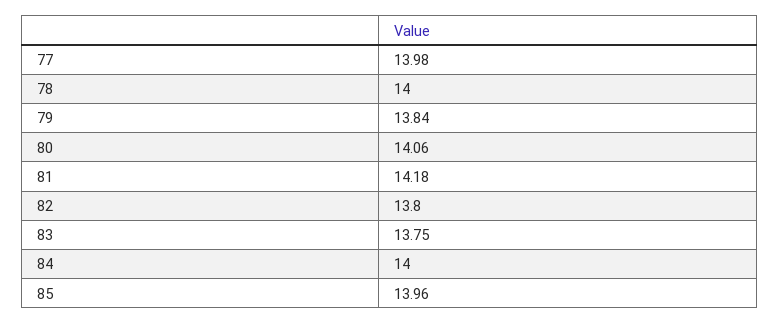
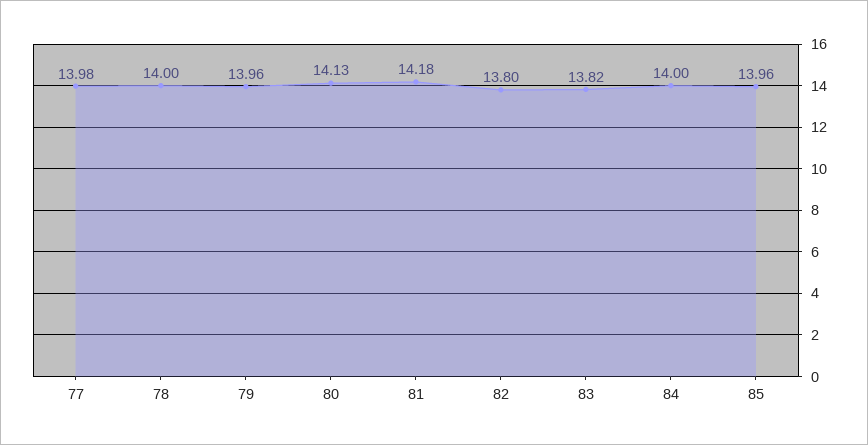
79: 13.84 -> 13.96
80: 14.06 -> 14.13
83: 13.75 -> 13.82

